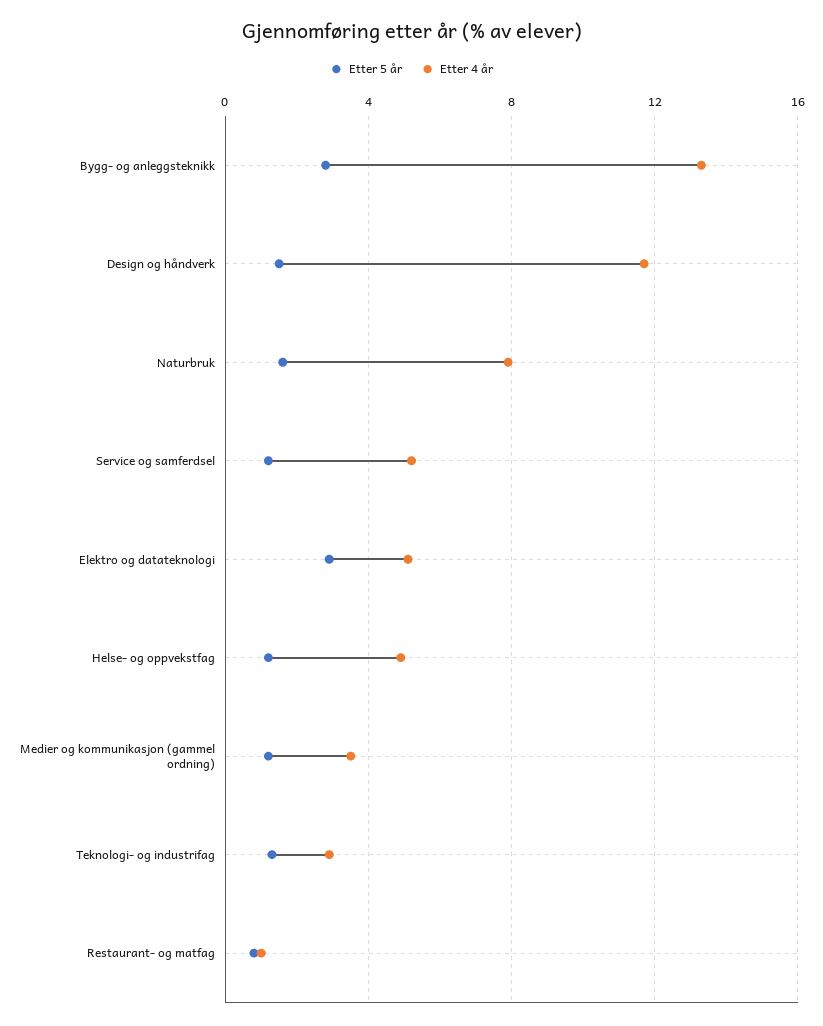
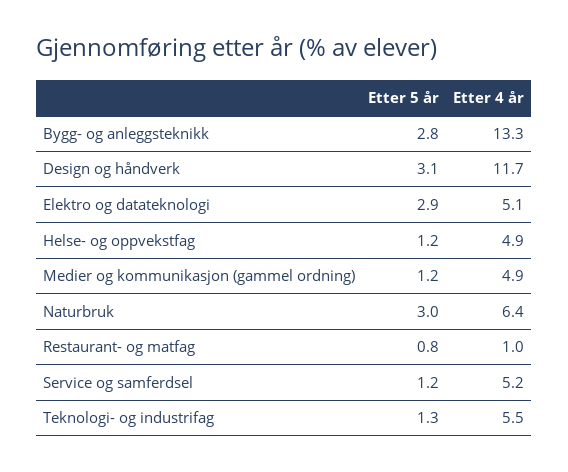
Etter 5 år, Design og håndverk: 1.5 -> 3.1
Etter 5 år, Naturbruk: 1.5 -> 3
Etter 4 år, Naturbruk: 8 -> 6.4
Etter 4 år, Medier og kommunikasjon (gammel ordning): 3.5 -> 4.9
Etter 4 år, Teknologi- og industrifag: 3 -> 5.5

